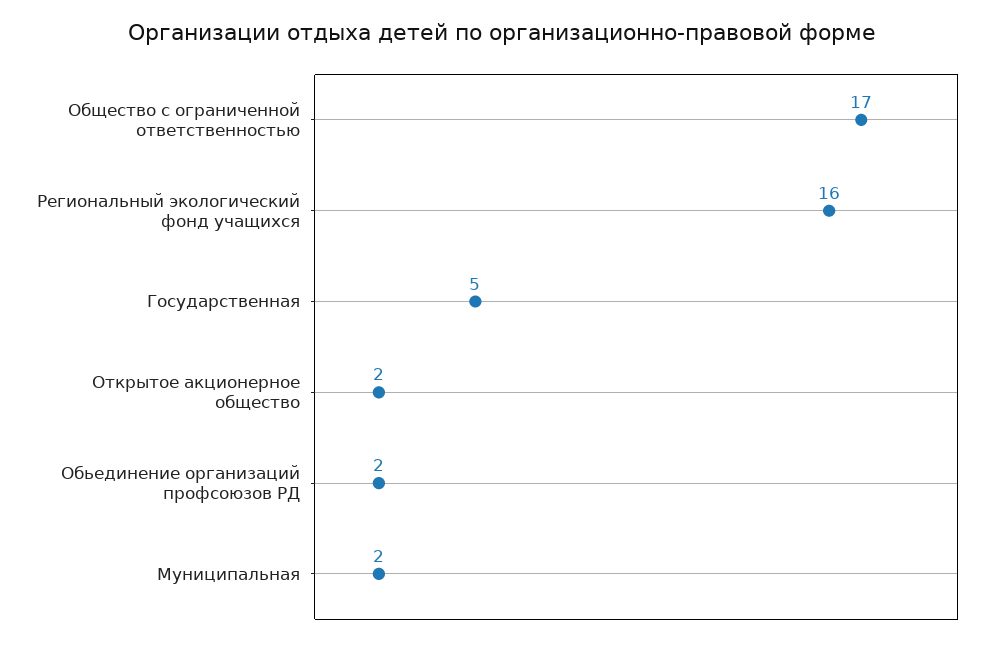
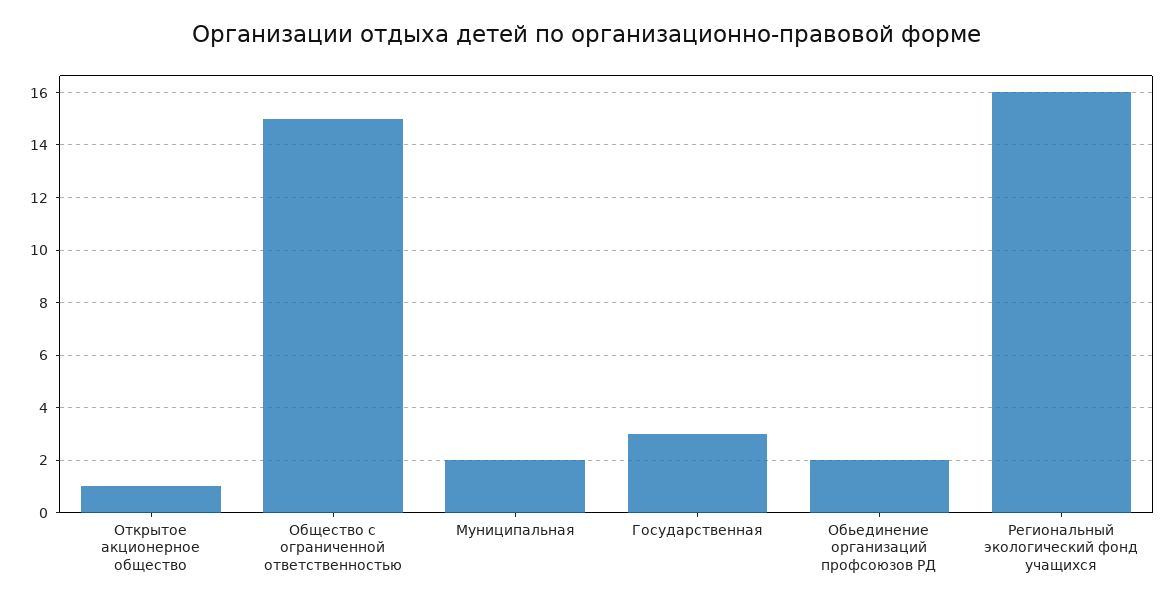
Общество с ограниченной ответственностью: 17 -> 15
Государственная: 5 -> 3
Открытое акционерное общество: 2 -> 1

